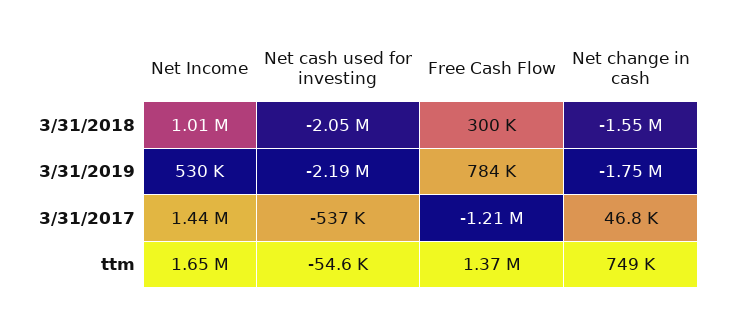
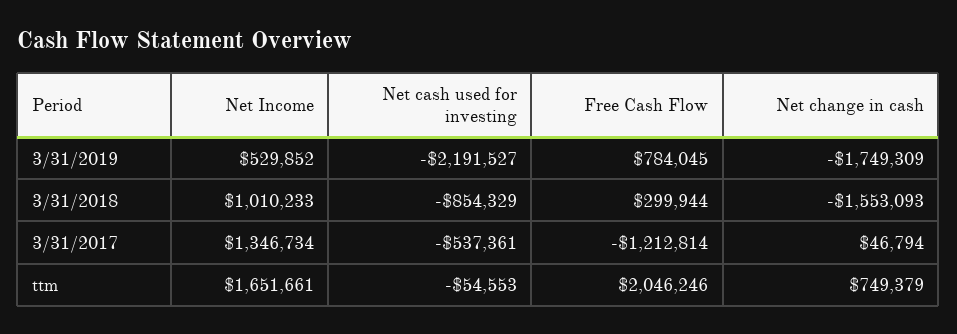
Net cash used for investing, 3/31/2018: -2050000 -> -854329
Net Income, 3/31/2017: 1440000 -> 1346734
Free Cash Flow, ttm: 1370000 -> 2046246

